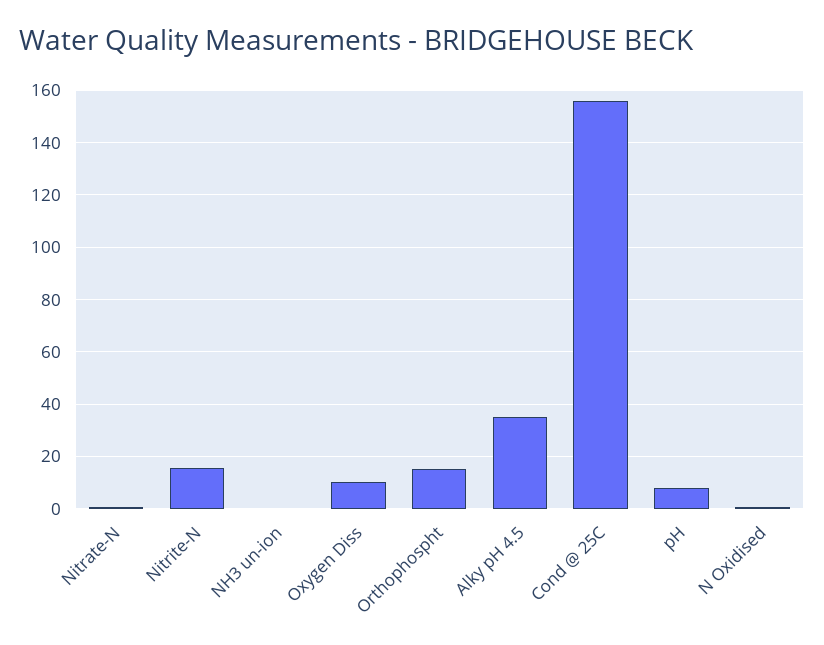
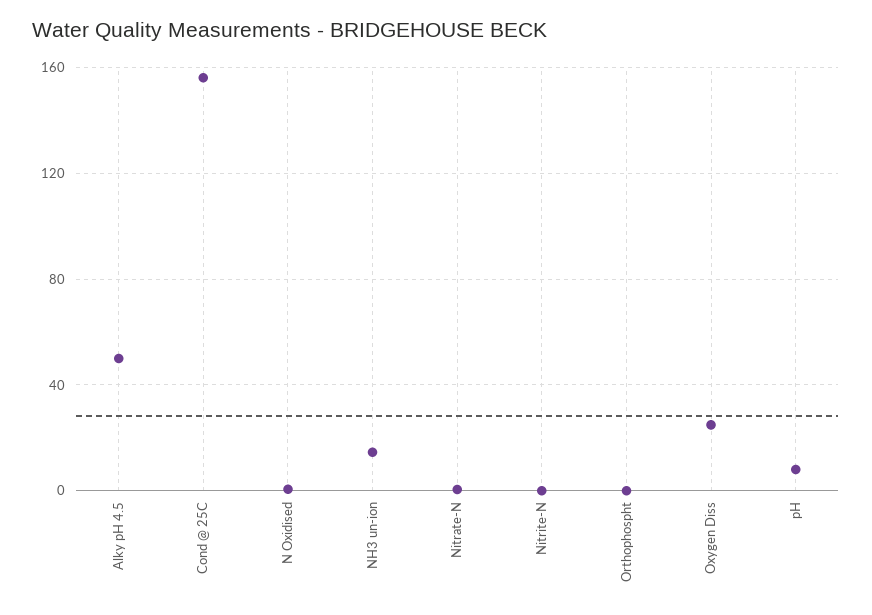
Nitrite-N: 15 -> 0
NH3 un-ion: 0 -> 15
Oxygen Diss: 10 -> 25
Orthophospht: 15 -> 0
Alky pH 4.5: 35 -> 50

